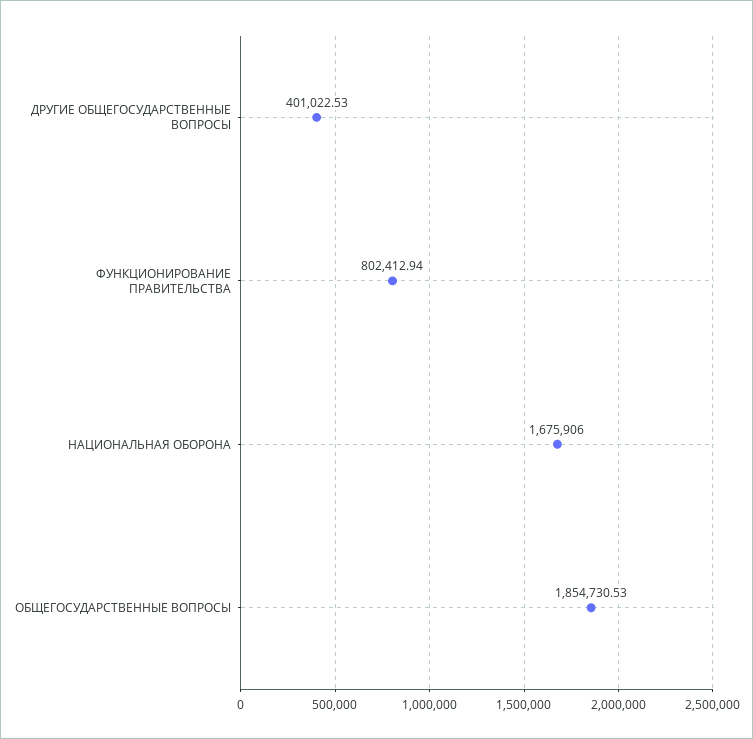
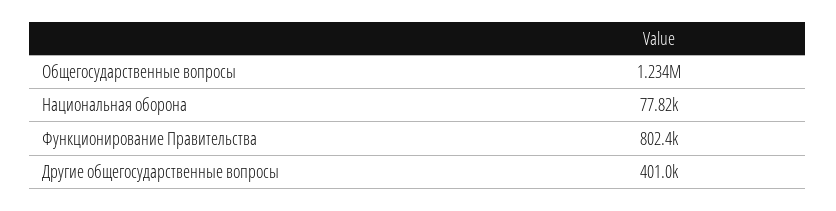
НАЦИОНАЛЬНАЯ ОБОРОНА: 1675906 -> 77820
ОБЩЕГОСУДАРСТВЕННЫЕ ВОПРОСЫ: 1854730.53 -> 1234000

